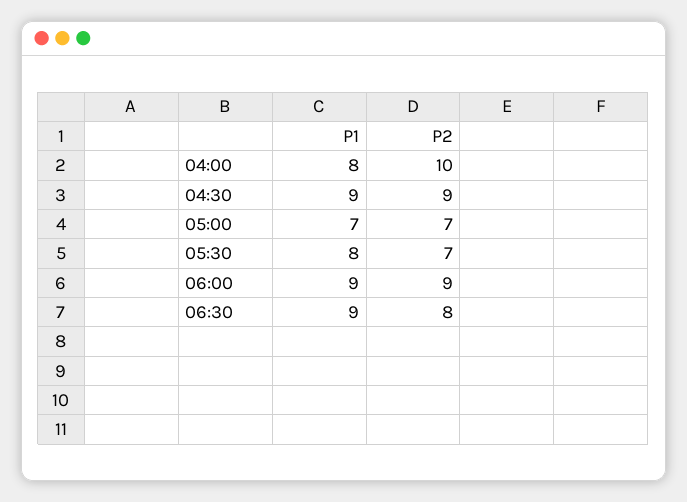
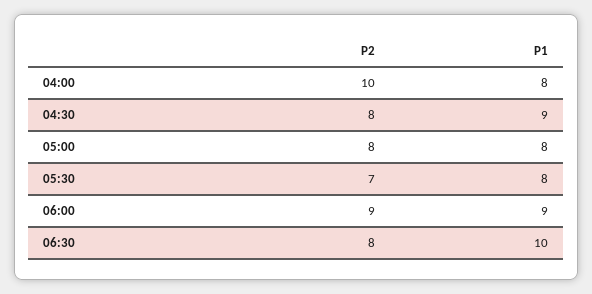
P2, 04:30: 9 -> 8
P1, 05:00: 7 -> 8
P2, 05:00: 7 -> 8
P1, 06:30: 9 -> 10

